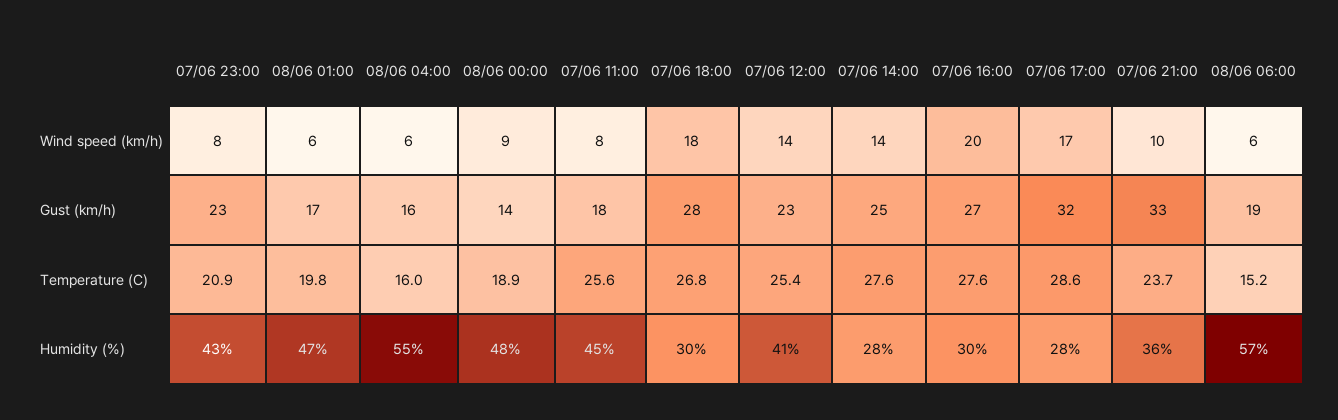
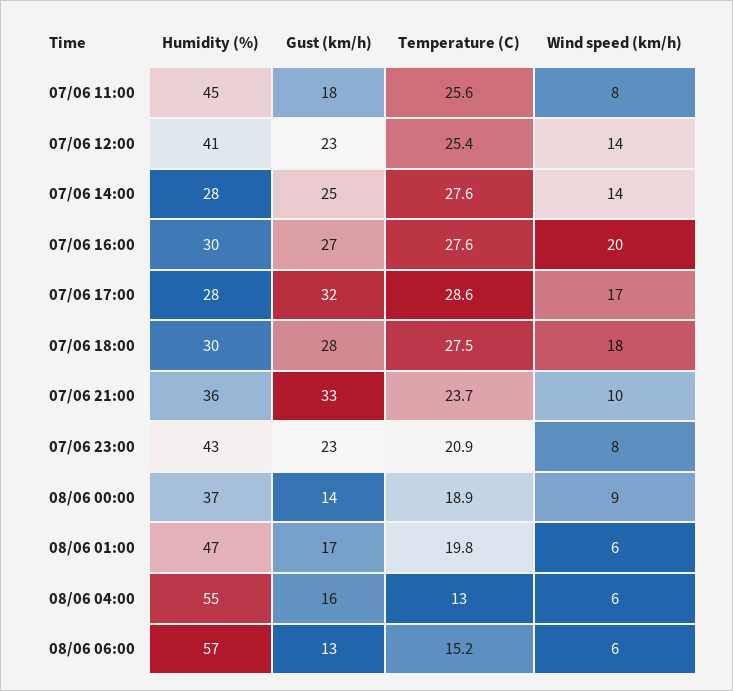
08/06 06:00, Gust (km/h): 19 -> 13
08/06 04:00, Temperature (C): 16 -> 13
07/06 18:00, Temperature (C): 26.8 -> 27.5
08/06 00:00, Humidity (%): 48 -> 37

